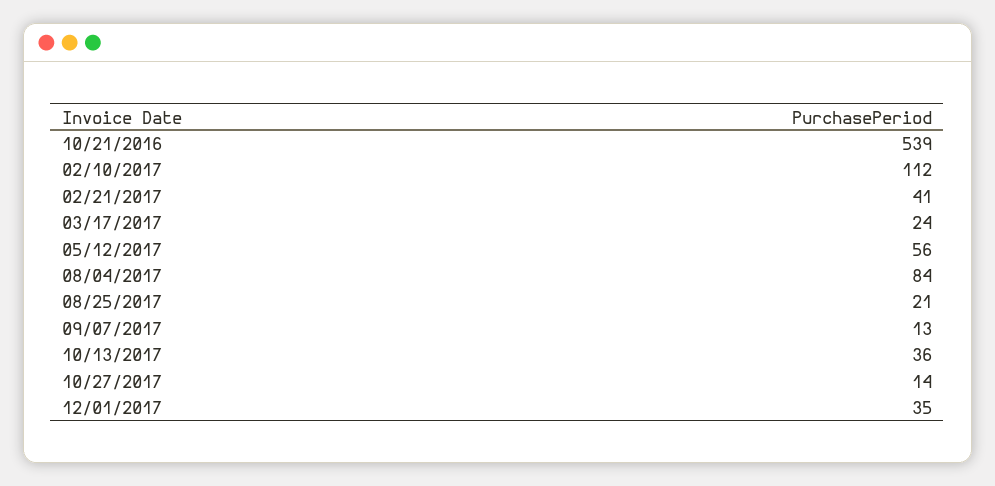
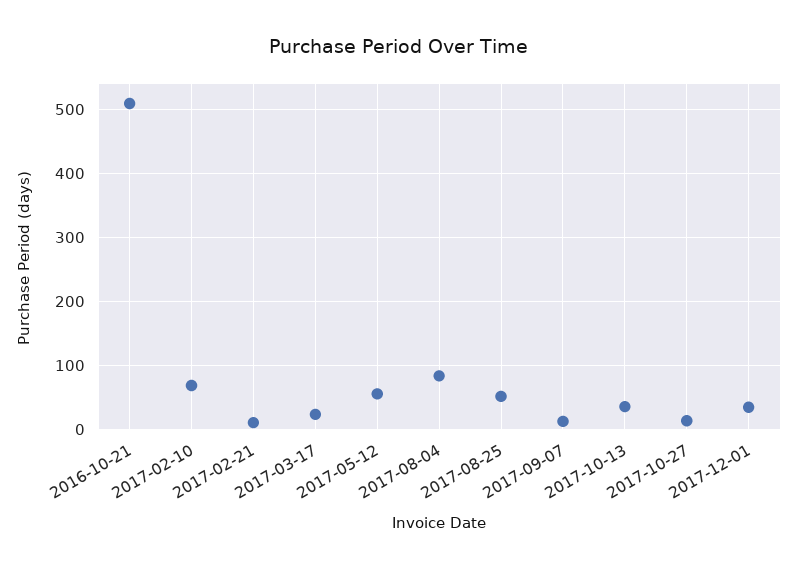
10/21/2016: 539 -> 510
02/10/2017: 112 -> 70
02/21/2017: 41 -> 10
08/25/2017: 21 -> 50

